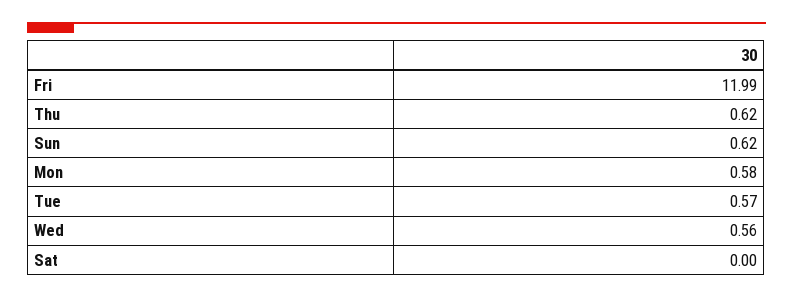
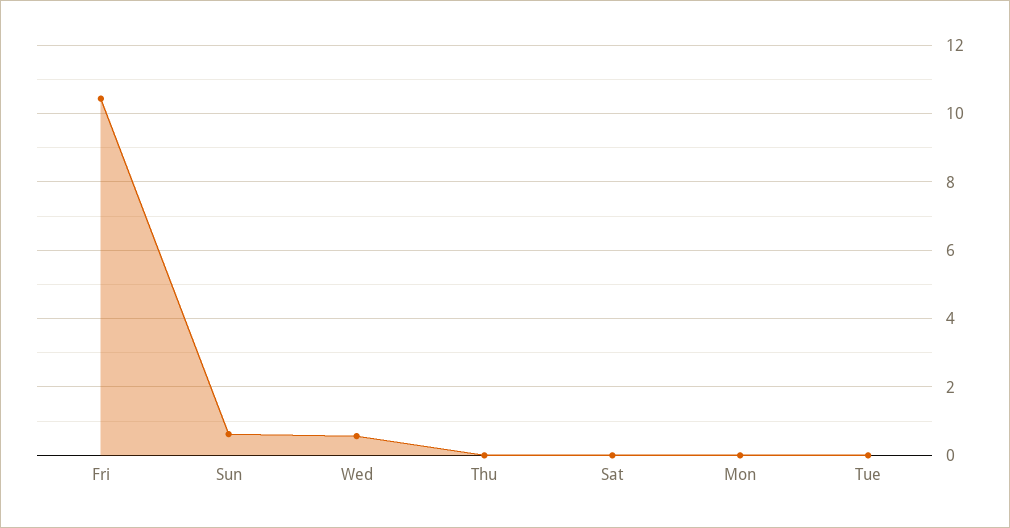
Fri: 11.99 -> 10.4
Thu: 0.62 -> 0
Mon: 0.58 -> 0
Tue: 0.57 -> 0

